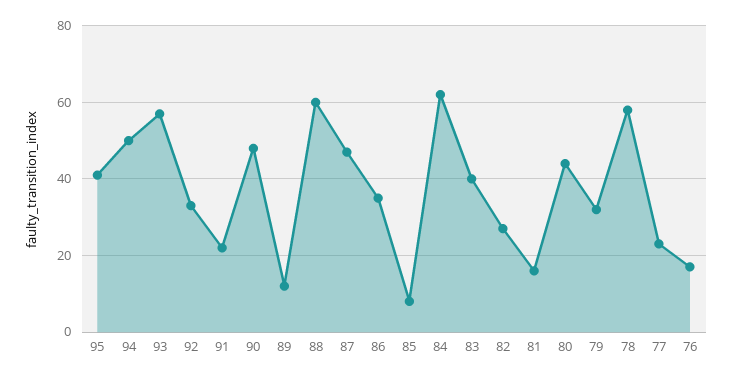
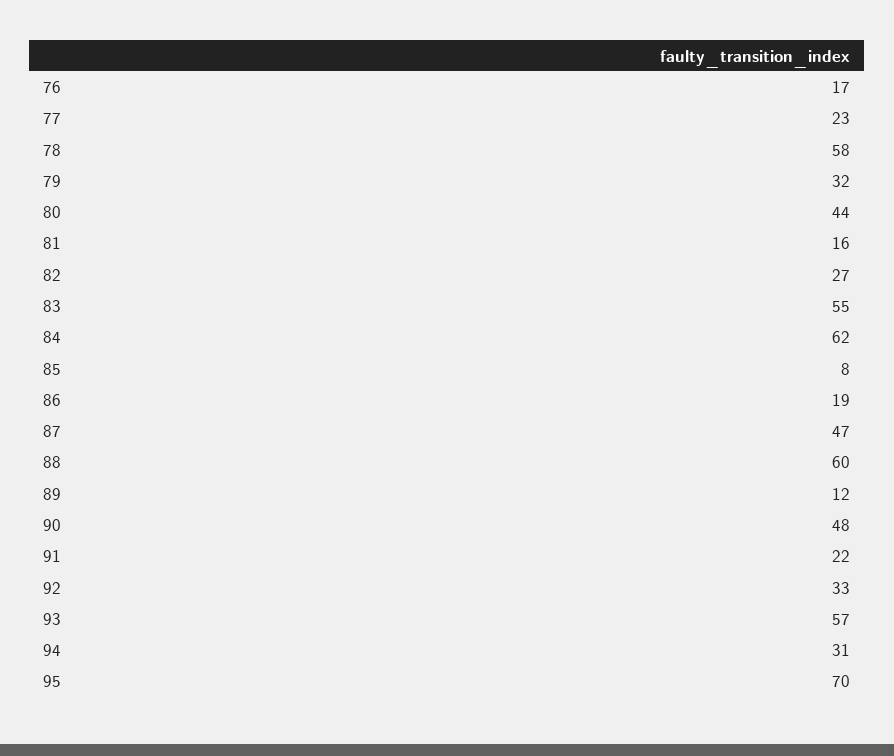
95: 40 -> 70
94: 50 -> 31
86: 35 -> 19
83: 40 -> 55

